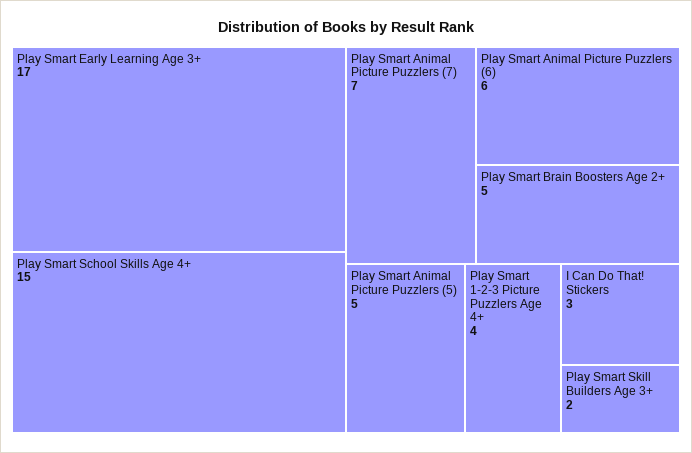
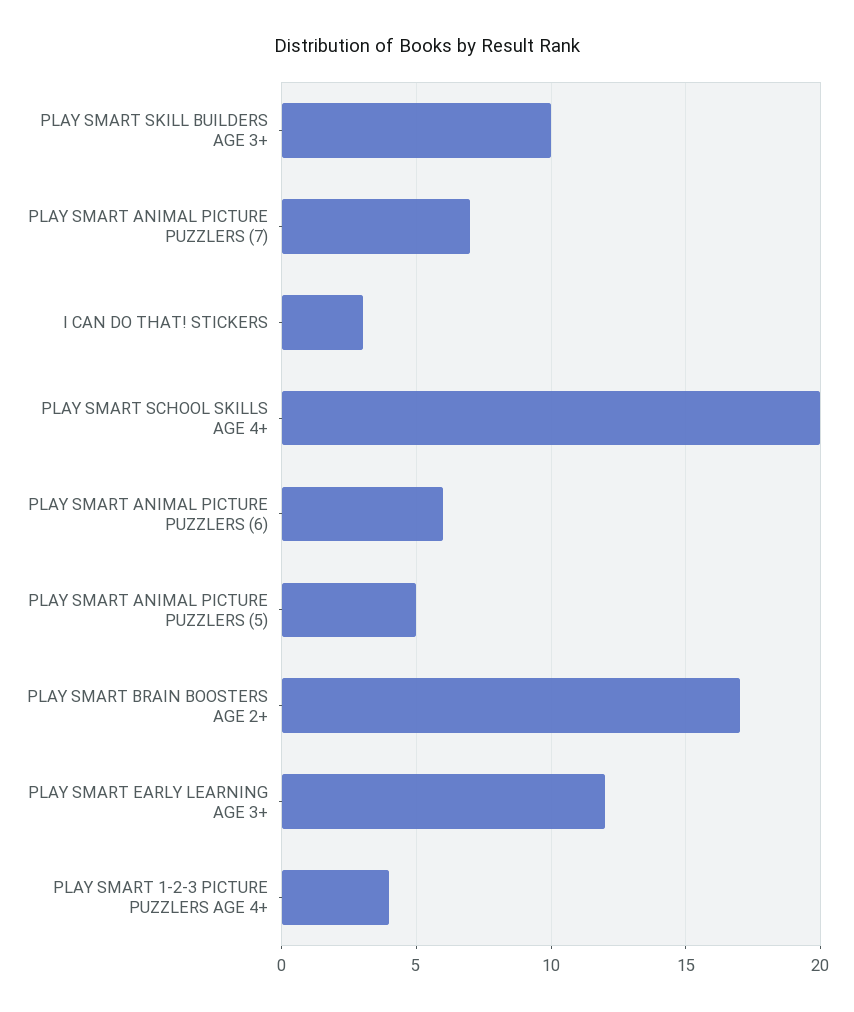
Play Smart Early Learning Age 3+: 17 -> 12
Play Smart School Skills Age 4+: 15 -> 20
Play Smart Brain Boosters Age 2+: 5 -> 17
Play Smart Skill Builders Age 3+: 2 -> 10

